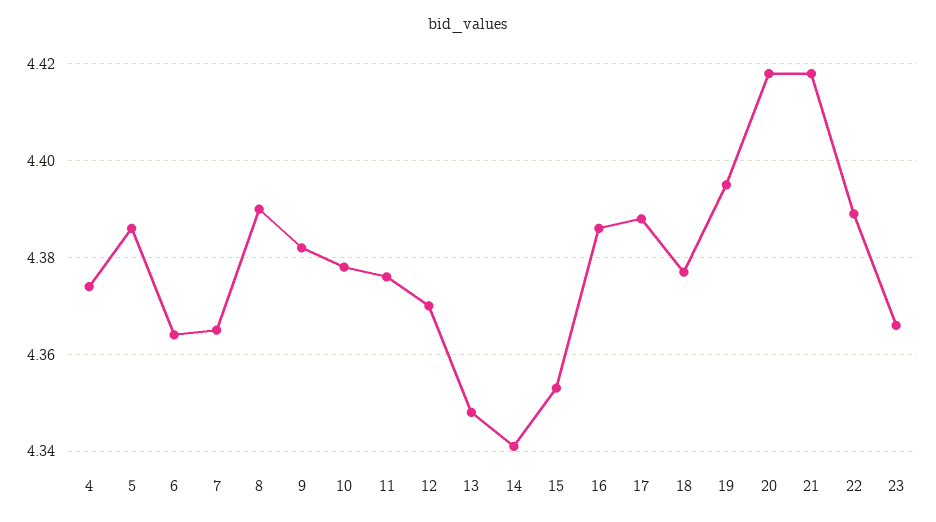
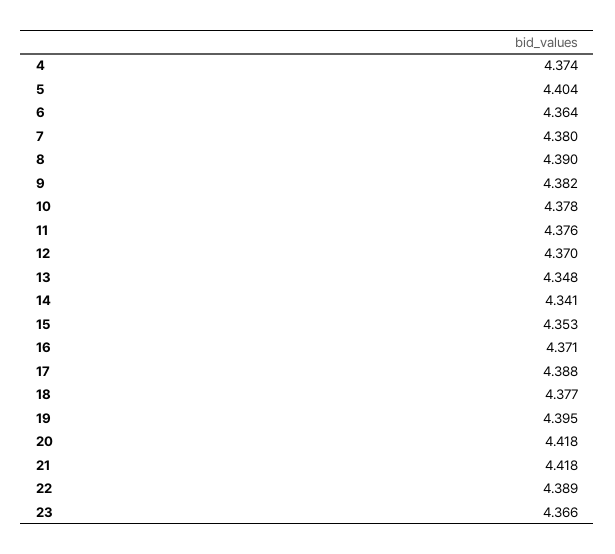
5: 4.385 -> 4.404
7: 4.365 -> 4.38
16: 4.385 -> 4.371

